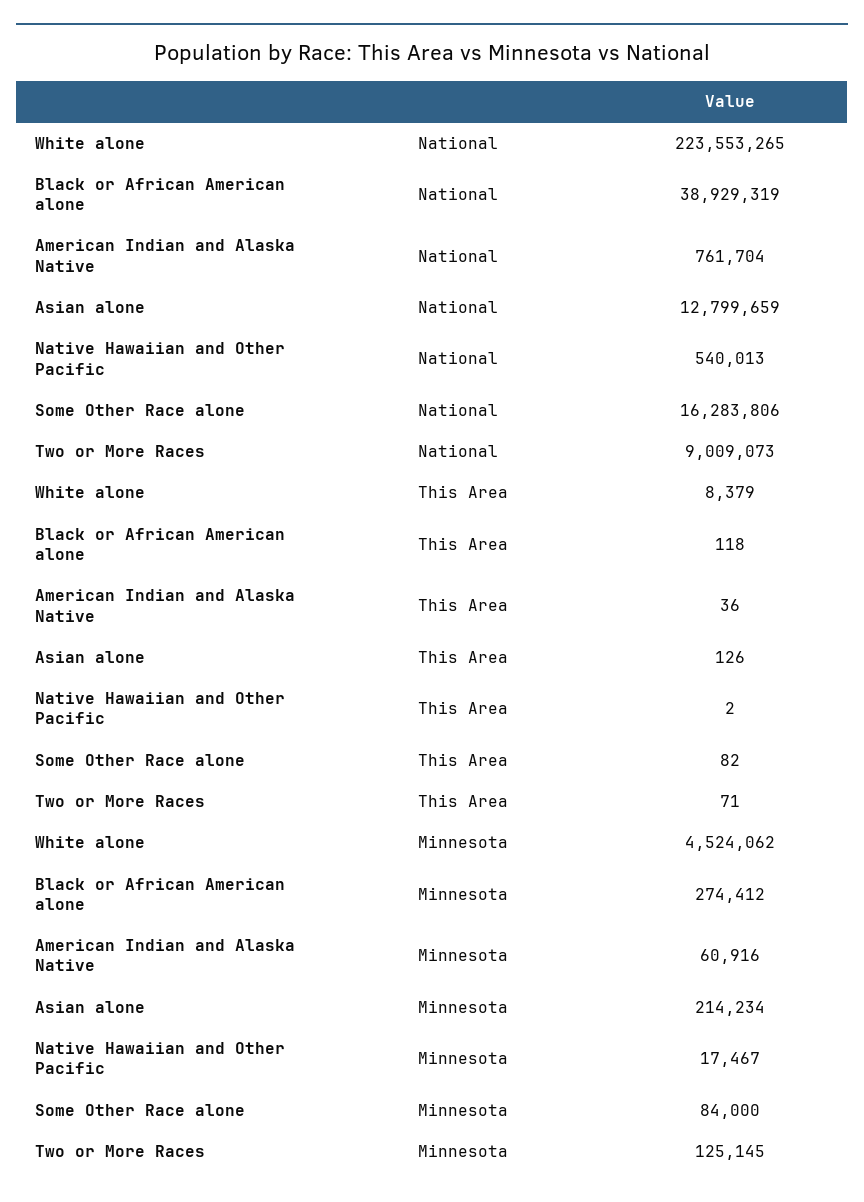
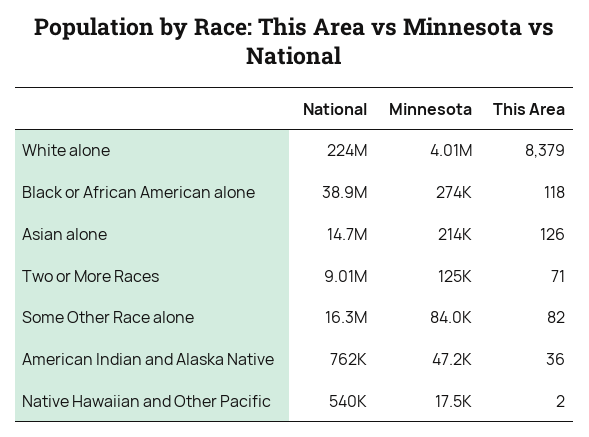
Asian alone, National: 12799659 -> 14700000
White alone, Minnesota: 4524062 -> 4010000
American Indian and Alaska Native, Minnesota: 60916 -> 47200

